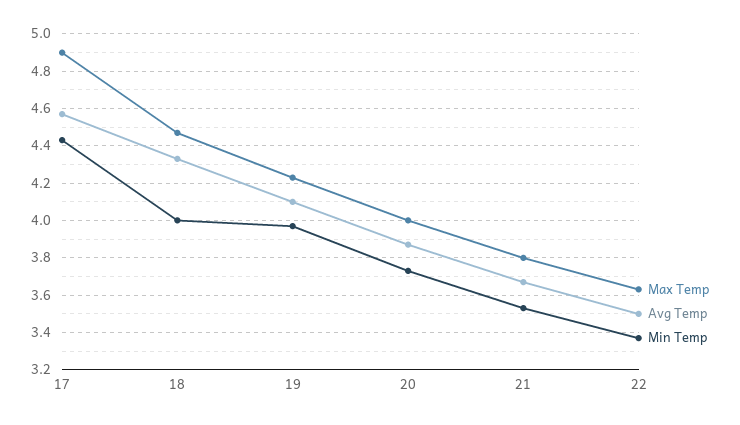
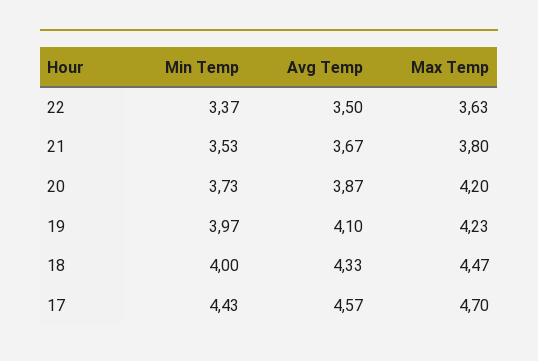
Max Temp, 17: 4.9 -> 4.7
Max Temp, 20: 4 -> 4.2

